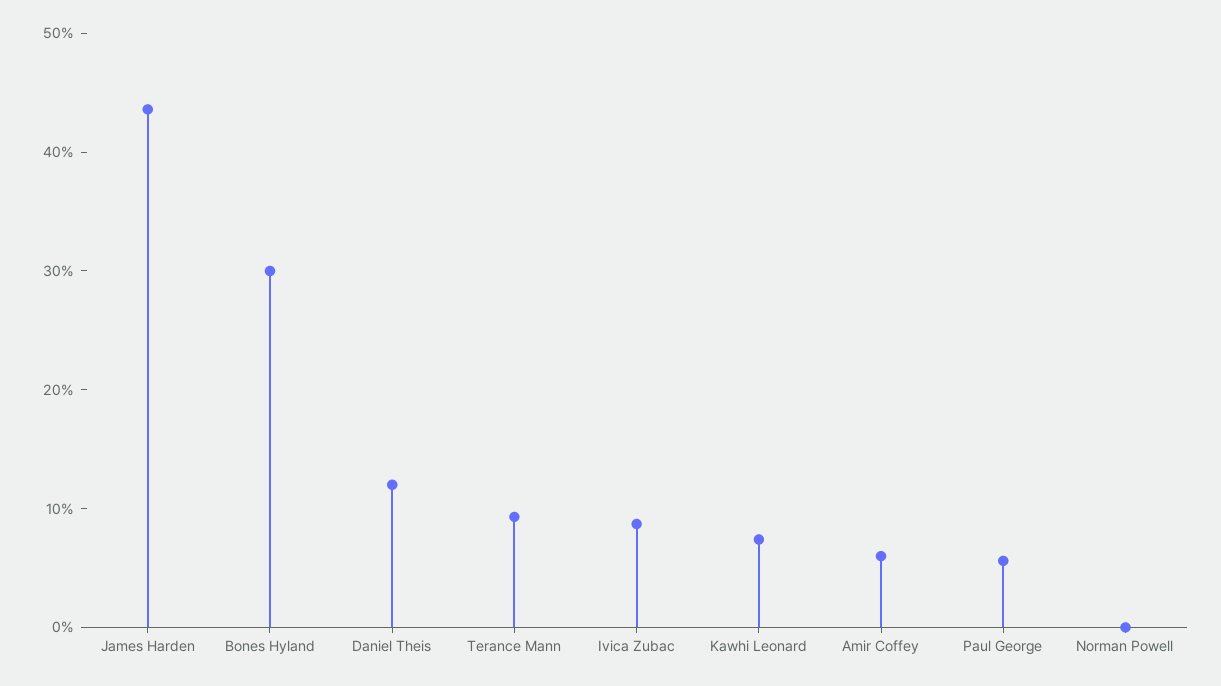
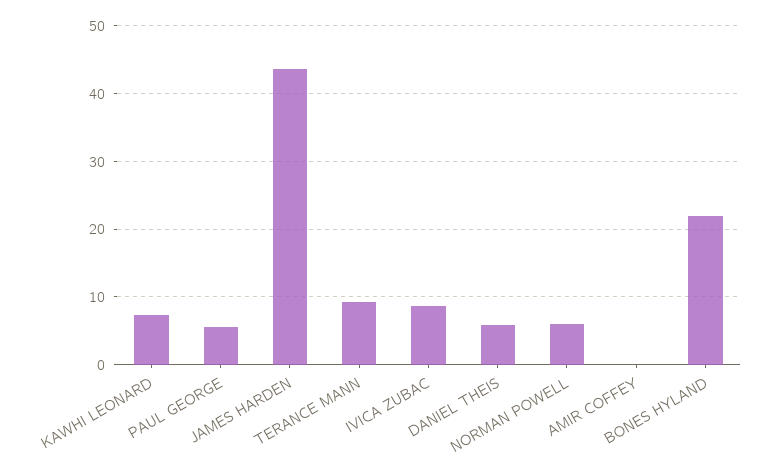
Bones Hyland: 30 -> 22
Daniel Theis: 12 -> 6
Amir Coffey: 6 -> 0
Norman Powell: 0 -> 6

